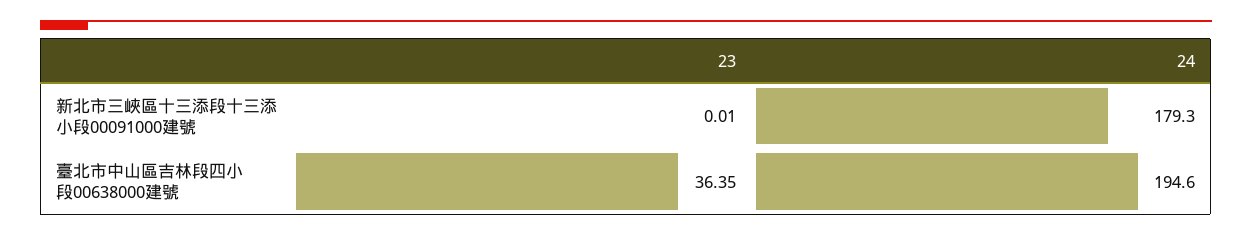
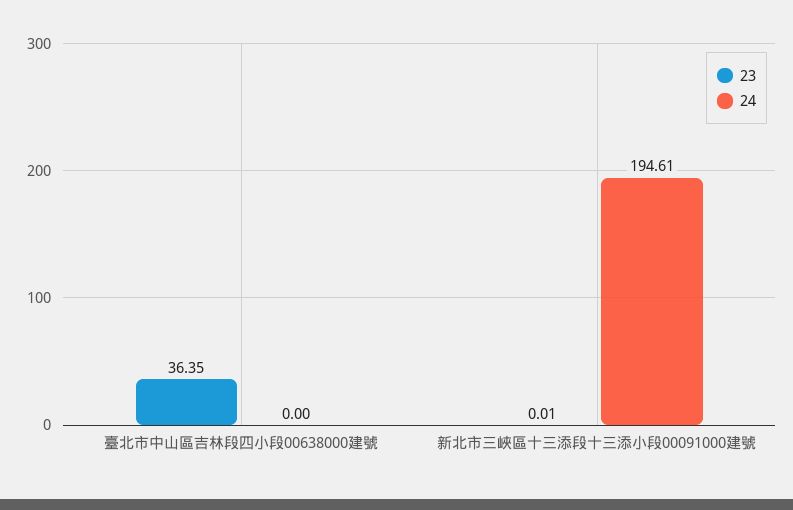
24, 新北市三峽區十三添段十三添小段00091000建號: 179.3 -> 194.61
24, 臺北市中山區吉林段四小段00638000建號: 194.6 -> 0

